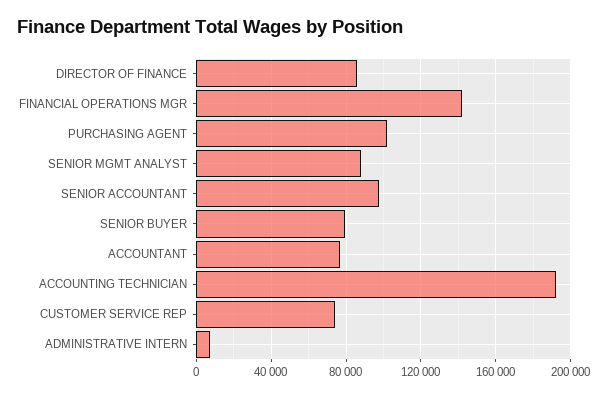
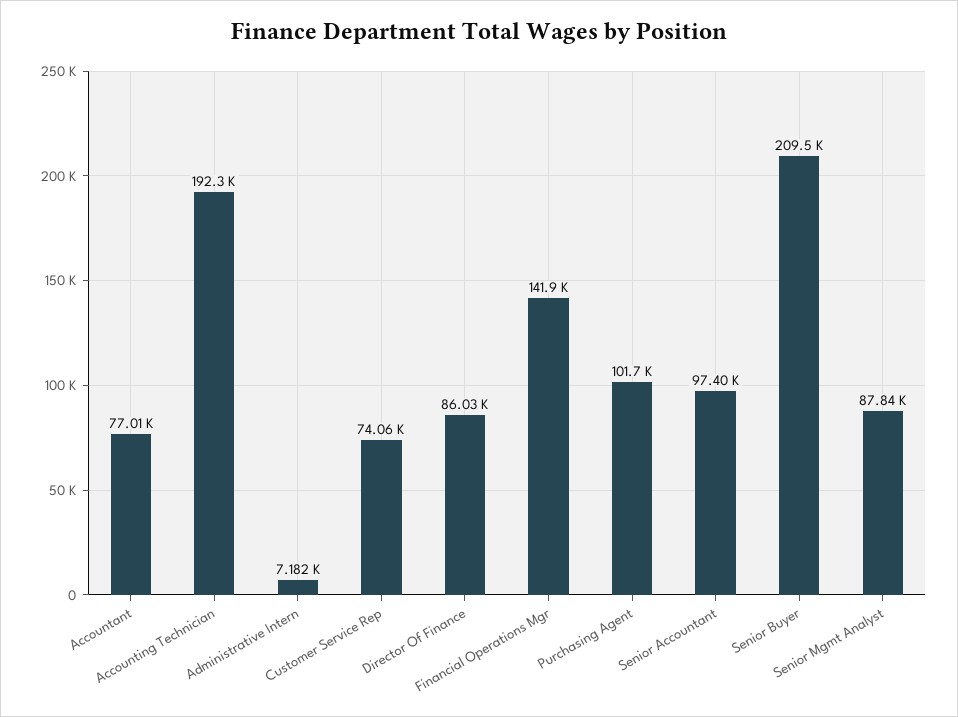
SENIOR BUYER: 80000 -> 209500

